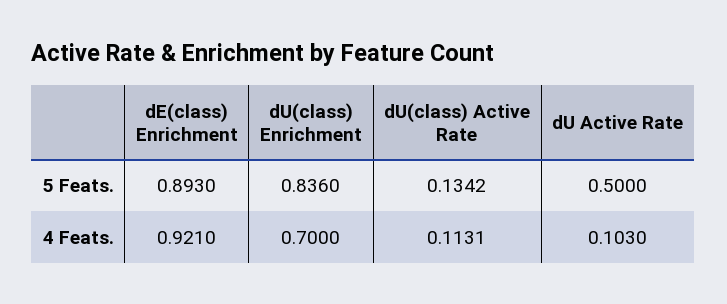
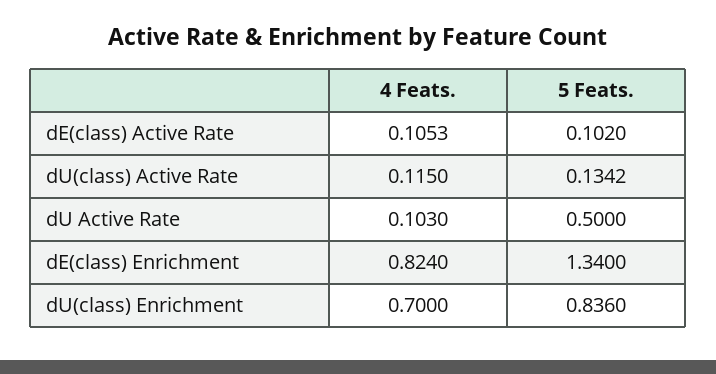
dE(class) Enrichment, 5 Feats.: 0.893 -> 1.34
dE(class) Enrichment, 4 Feats.: 0.921 -> 0.824
dU(class) Active Rate, 4 Feats.: 0.1131 -> 0.115
dE(class) Active Rate, 4 Feats.: none -> 0.1053
dE(class) Active Rate, 5 Feats.: none -> 0.102

